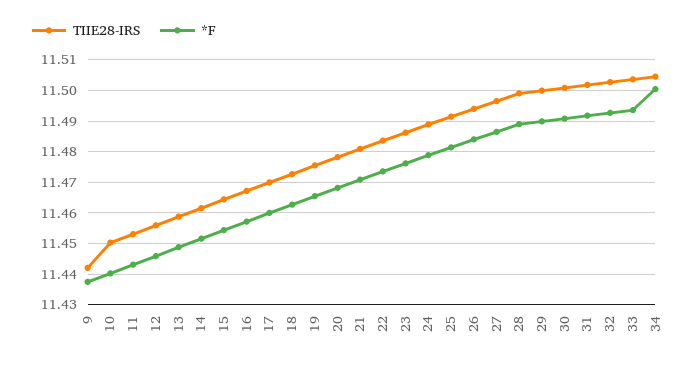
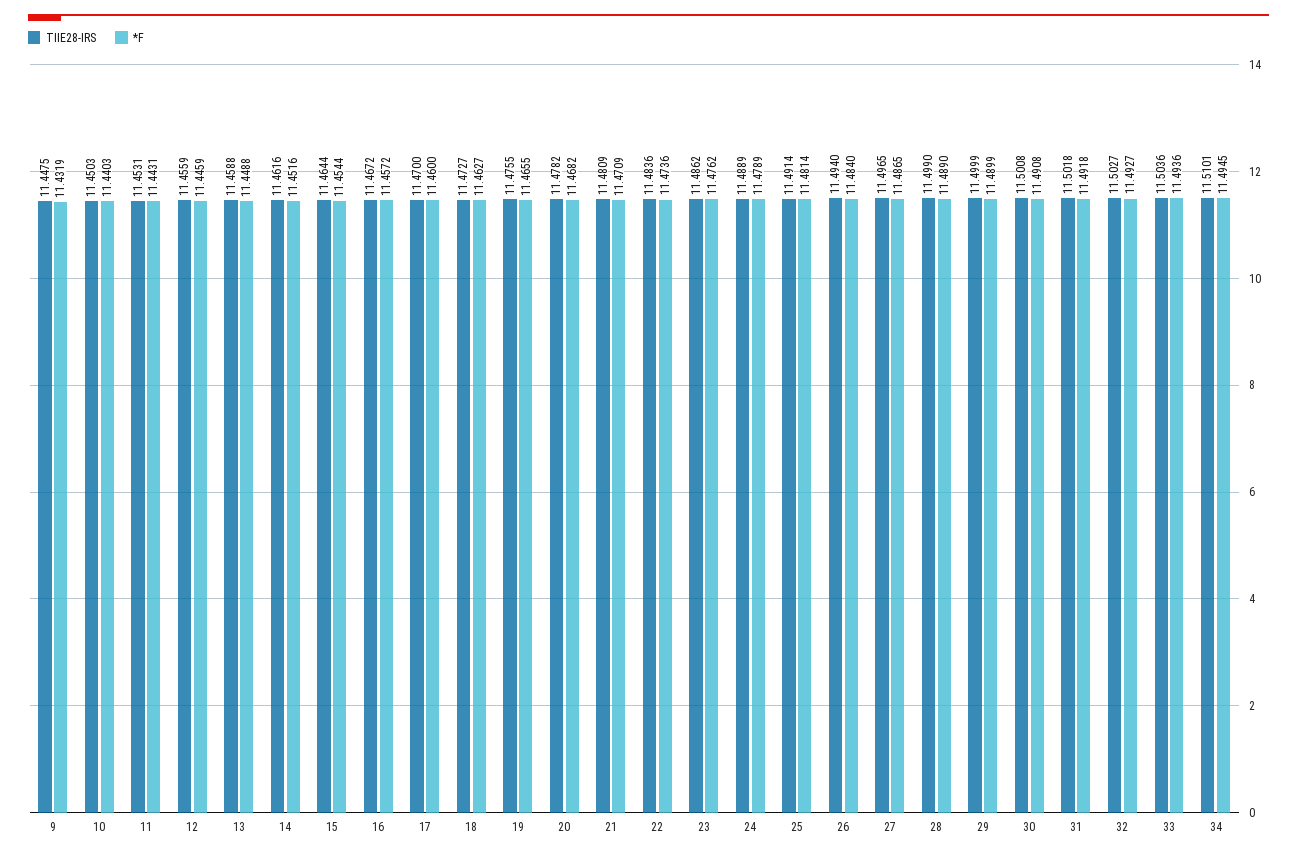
TIIE28-IRS, 9: 11.442 -> 11.4475
*F, 9: 11.438 -> 11.4319
TIIE28-IRS, 34: 11.504 -> 11.5101
*F, 34: 11.5 -> 11.4945

